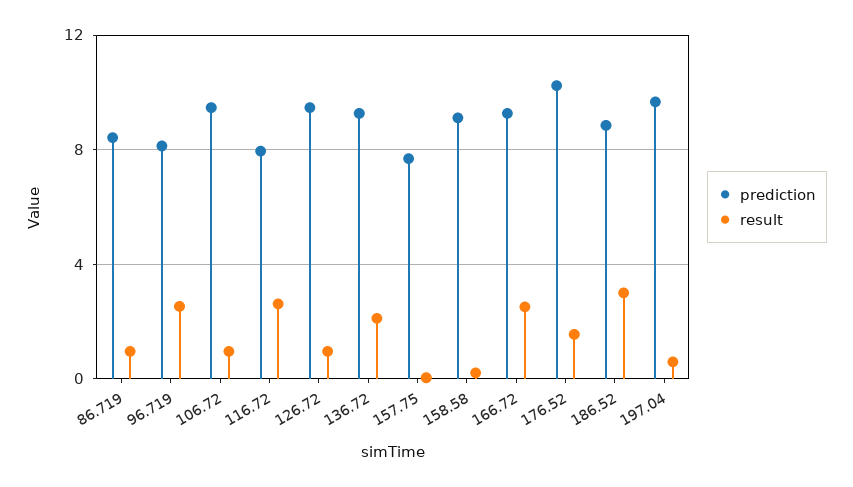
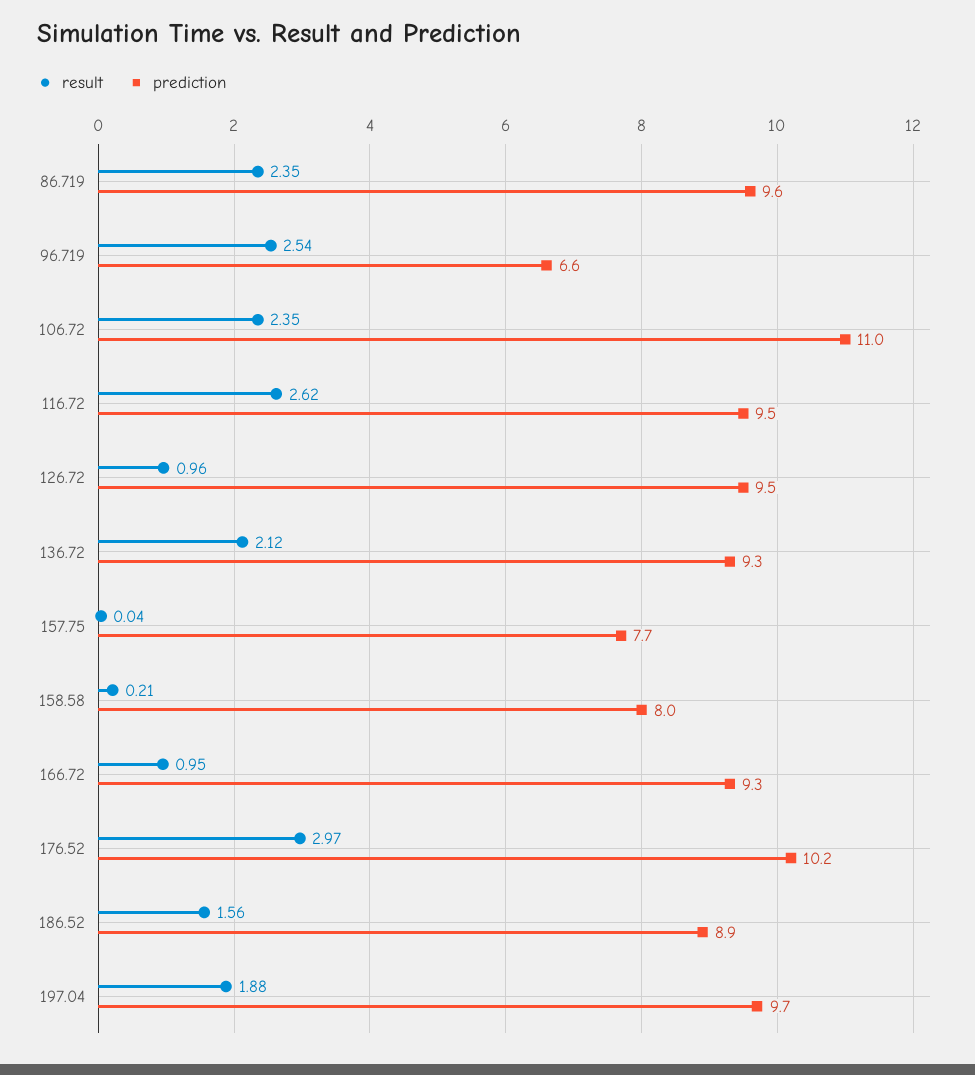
prediction, 86.719: 8.5 -> 9.6
result, 86.719: 1 -> 2.35
prediction, 96.719: 8 -> 6.6
prediction, 106.72: 9.5 -> 11
result, 106.72: 1 -> 2.35
prediction, 116.72: 8 -> 9.5
prediction, 158.58: 9 -> 8
result, 166.72: 2.5 -> 0.95
result, 176.52: 1.5 -> 2.97
result, 186.52: 3 -> 1.56
result, 197.04: 0.5 -> 1.88

